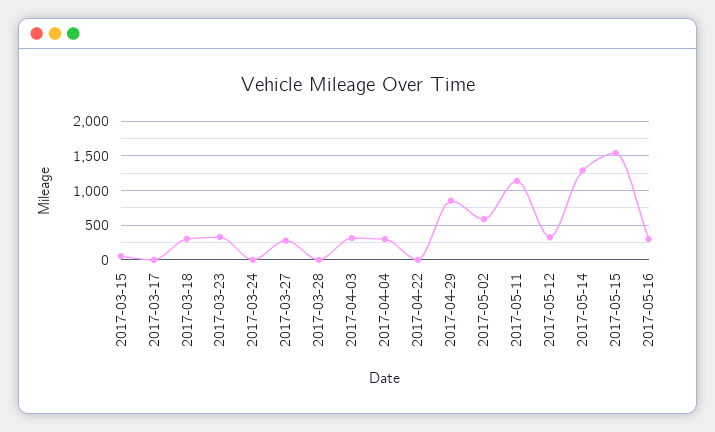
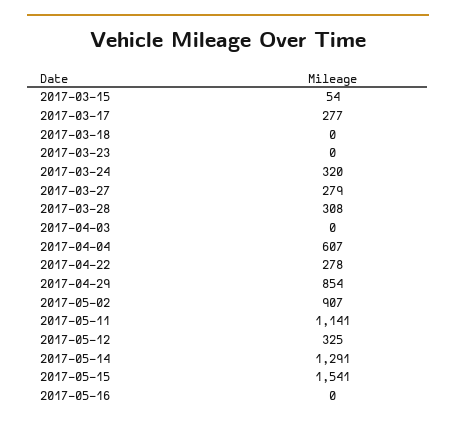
2017-03-17: 0 -> 277
2017-03-18: 300 -> 0
2017-03-23: 300 -> 0
2017-03-24: 0 -> 320
2017-03-28: 0 -> 308
2017-04-03: 300 -> 0
2017-04-04: 300 -> 607
2017-04-22: 0 -> 278
2017-05-02: 600 -> 907
2017-05-16: 300 -> 0

